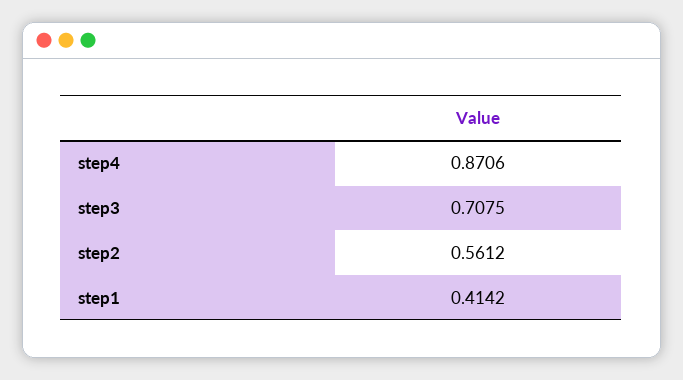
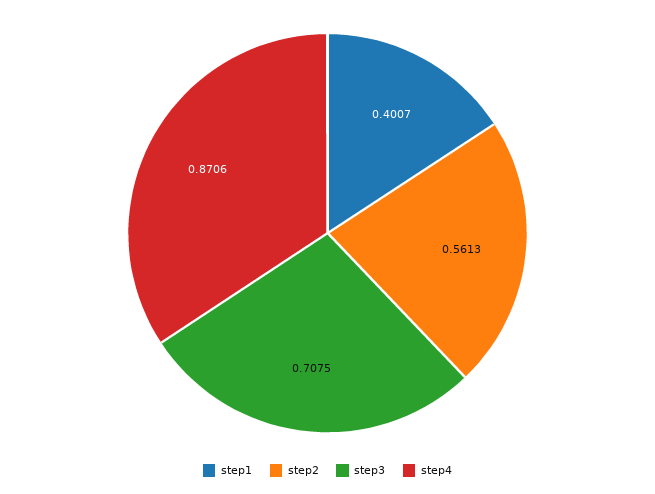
step2: 0.5612 -> 0.5613
step1: 0.4142 -> 0.4007

